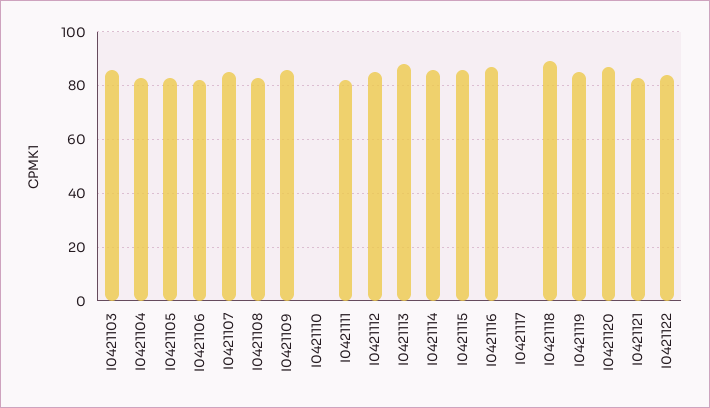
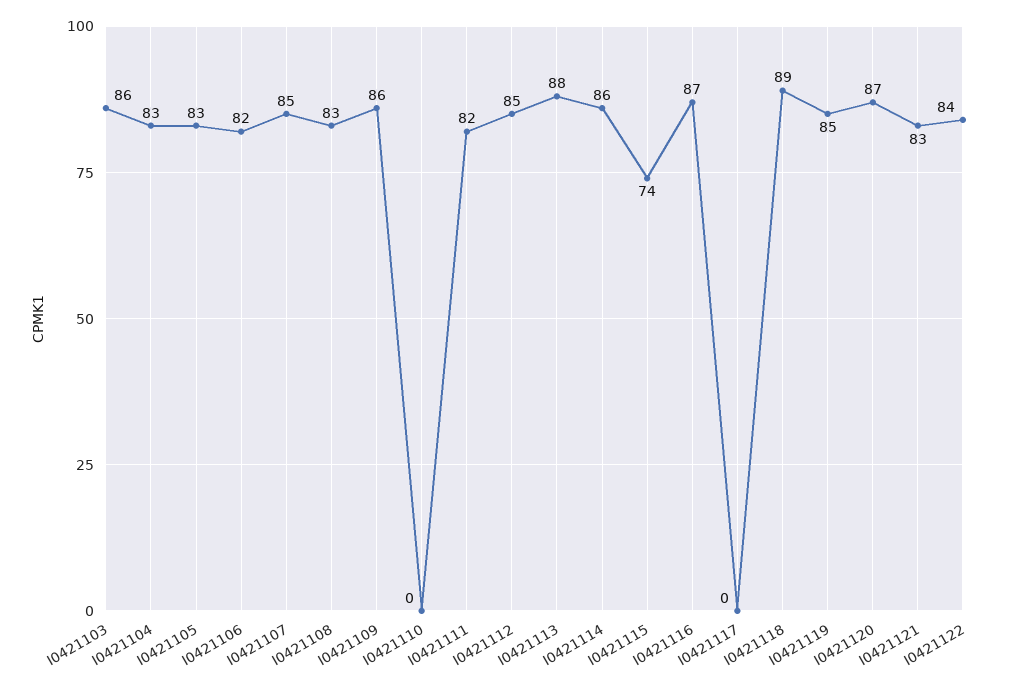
I0421115: 85 -> 74

